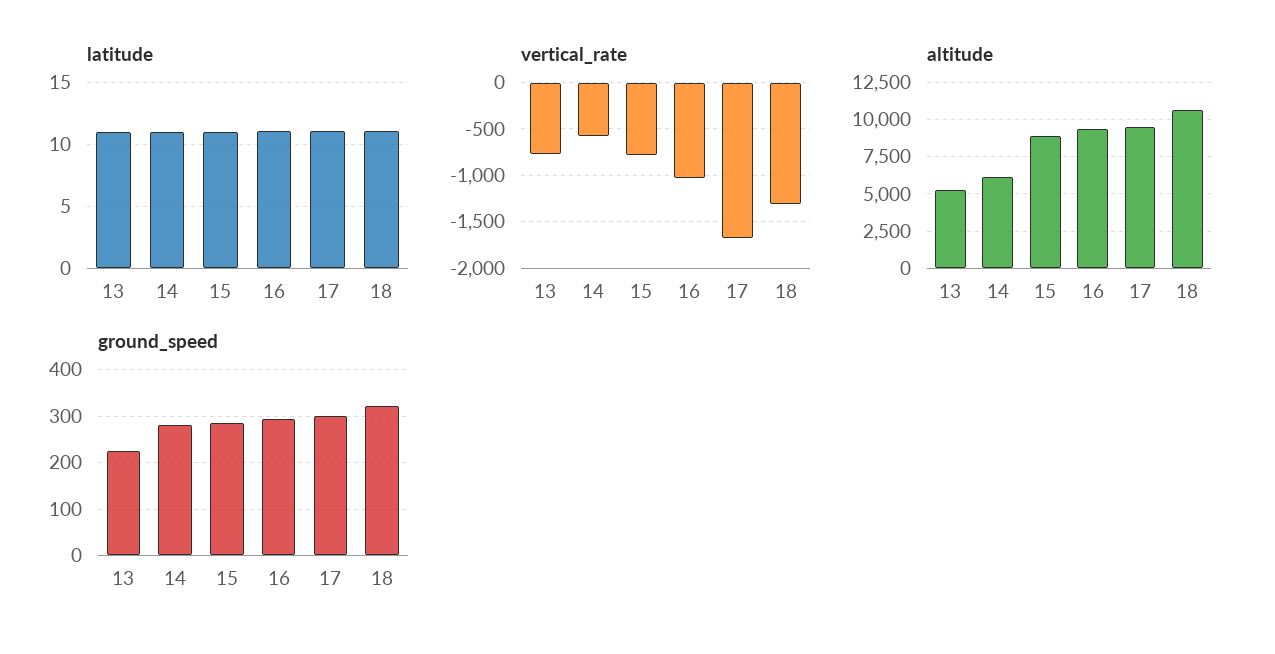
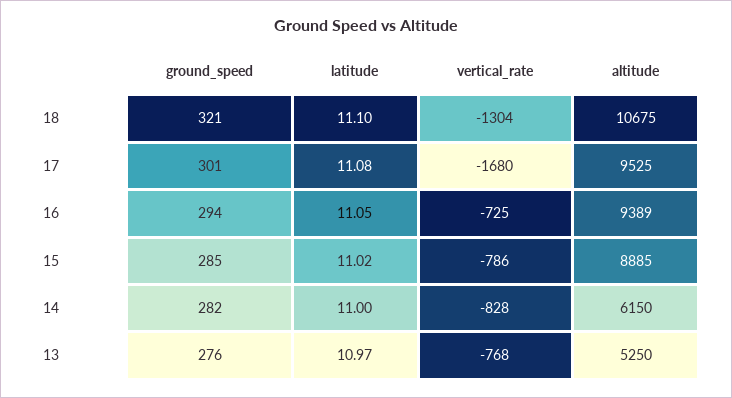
vertical_rate, 14: -600 -> -828
vertical_rate, 16: -1000 -> -725
ground_speed, 13: 220 -> 276

